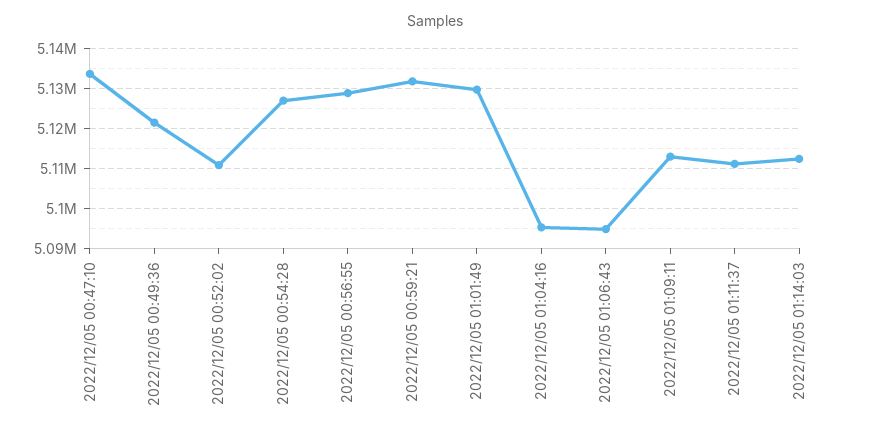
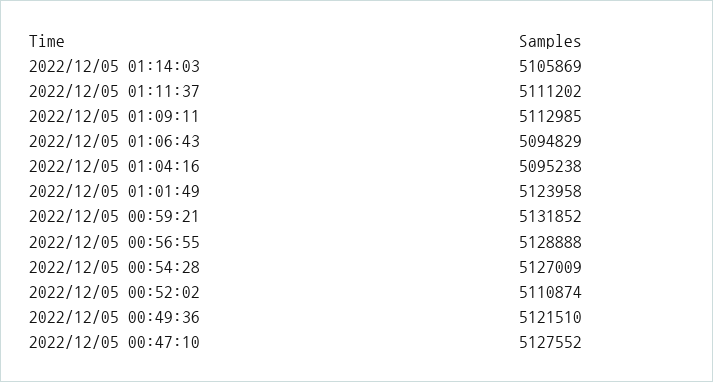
2022/12/05 00:47:10: 5134000 -> 5127552
2022/12/05 01:01:49: 5130000 -> 5123958
2022/12/05 01:14:03: 5112000 -> 5105869

